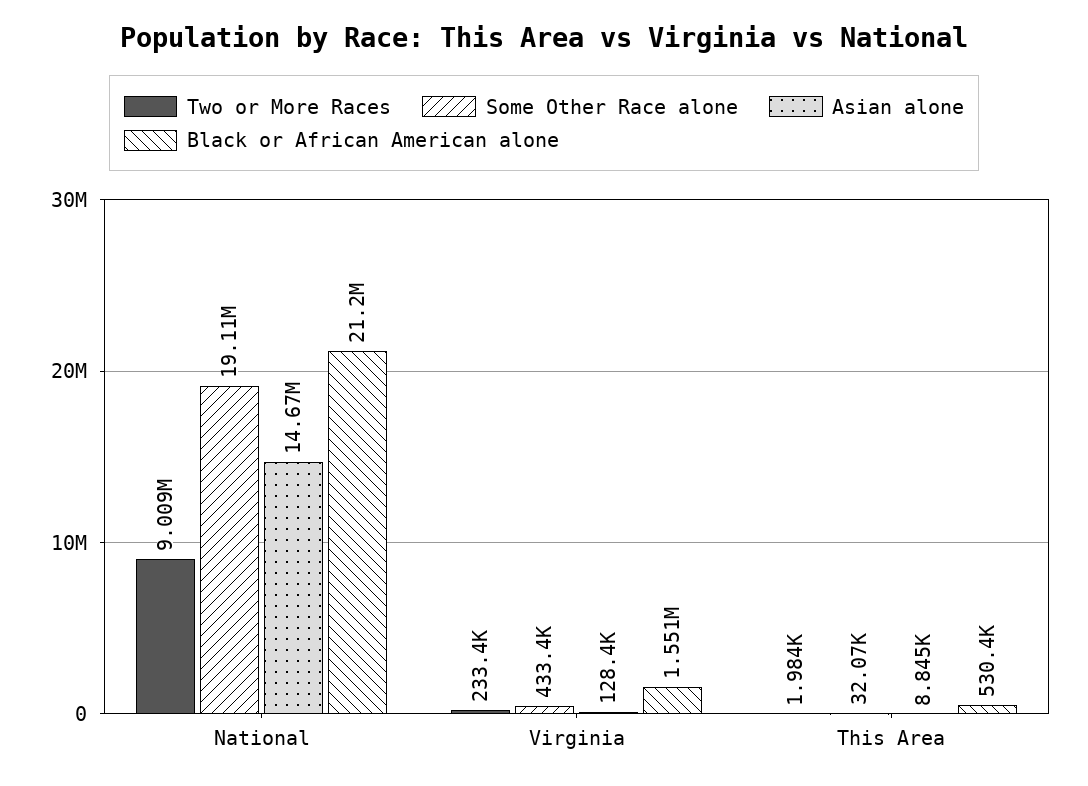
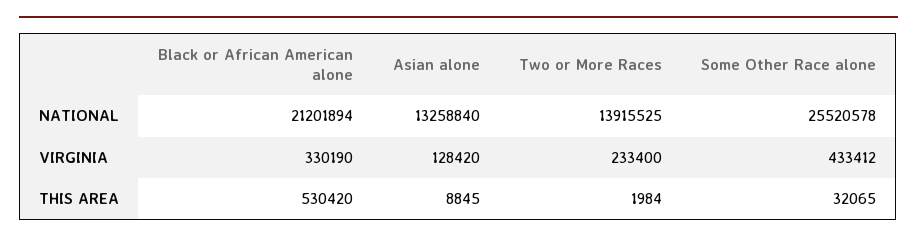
Two or More Races, National: 9009000 -> 13915525
Some Other Race alone, National: 19110000 -> 25520578
Asian alone, National: 14670000 -> 13258840
Black or African American alone, Virginia: 1551000 -> 330190

